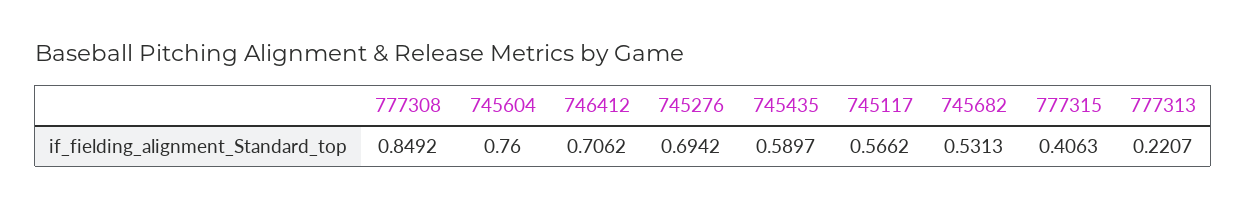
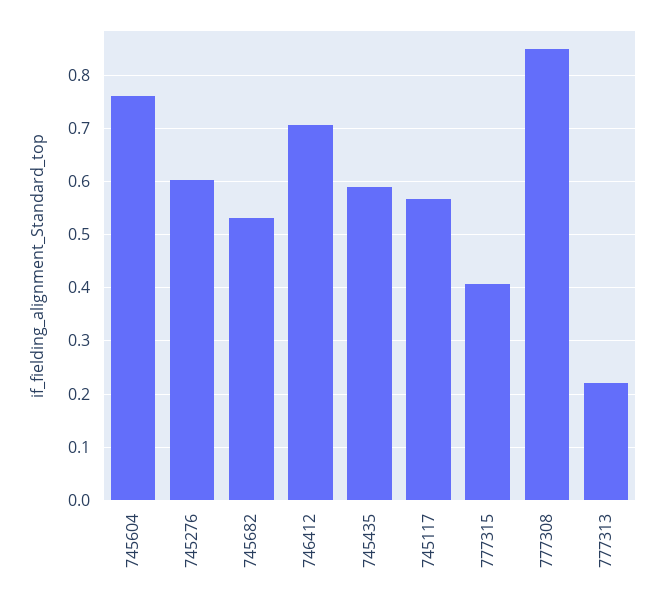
745276: 0.6942 -> 0.6

